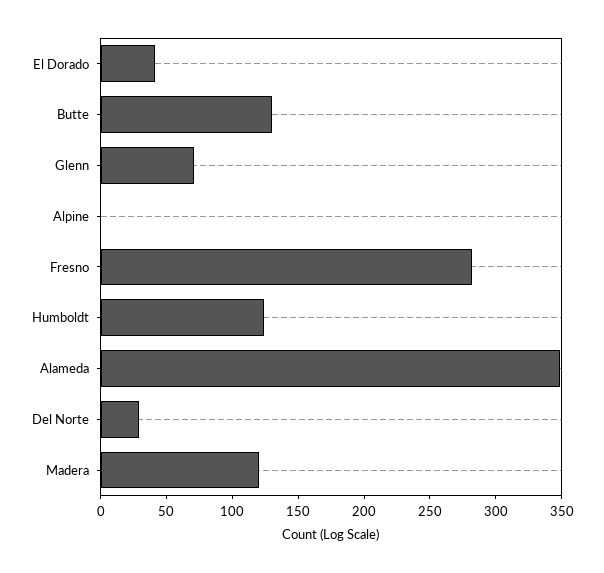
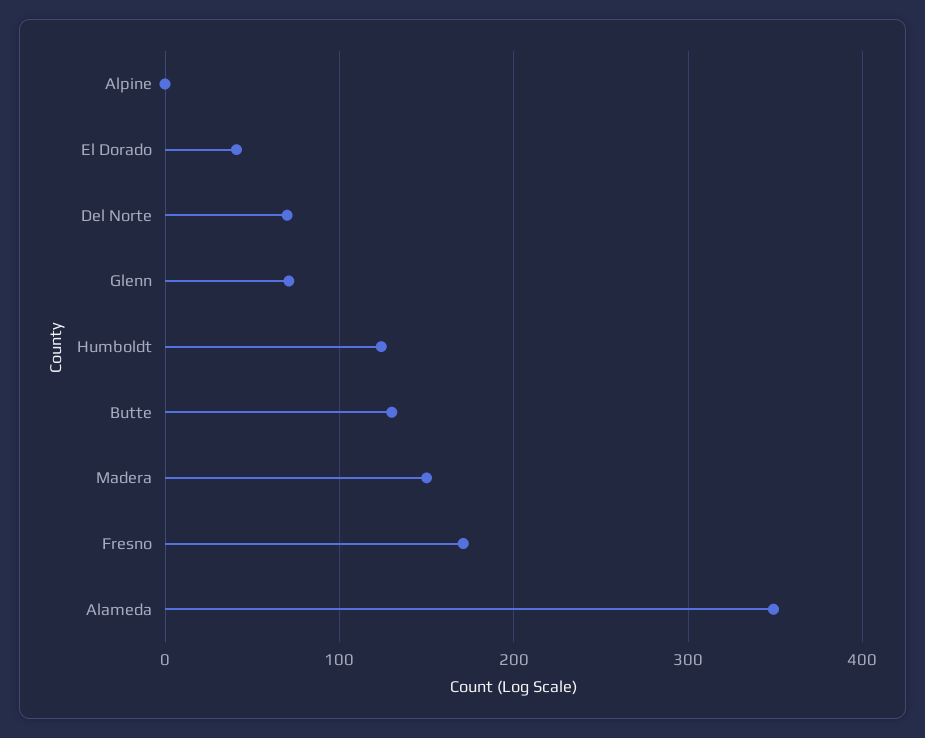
Fresno: 280 -> 170
Del Norte: 30 -> 70
Madera: 120 -> 150

